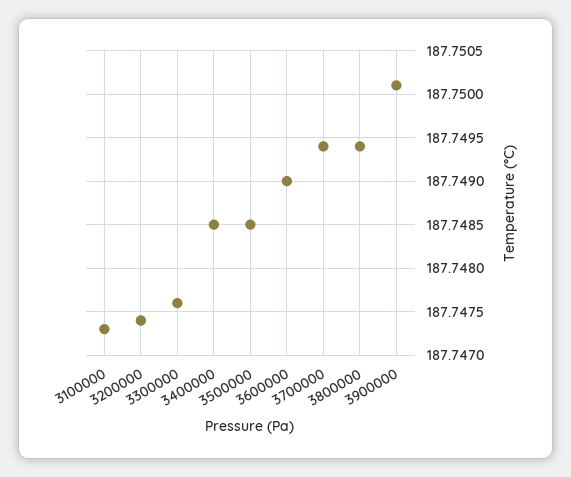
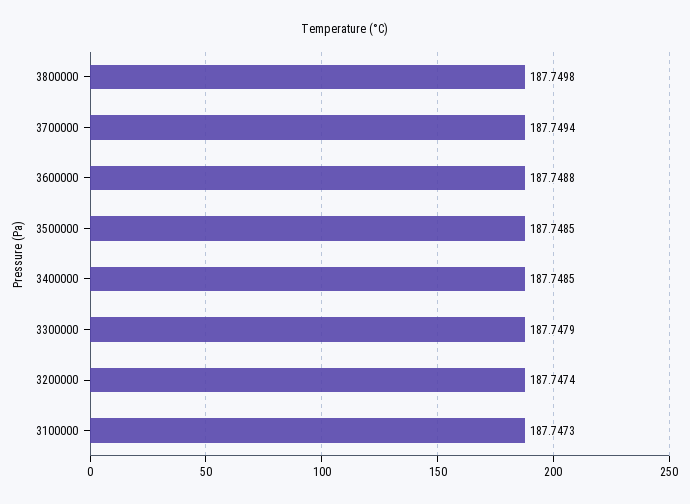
3300000: 187.7476 -> 187.7479
3600000: 187.749 -> 187.7488
3800000: 187.7494 -> 187.7498
3900000: 187.7501 -> none

